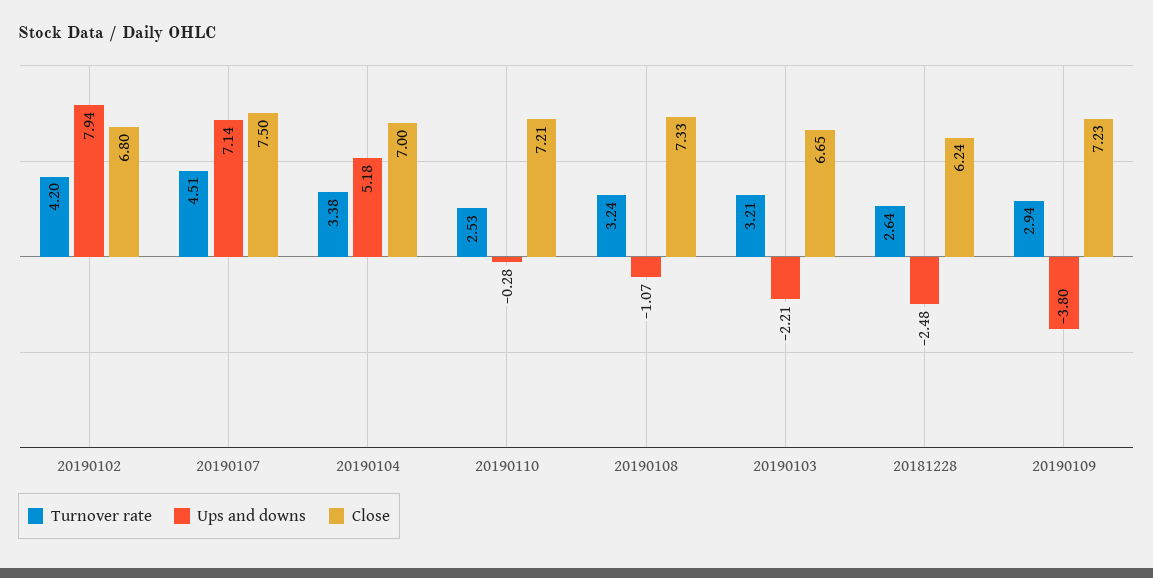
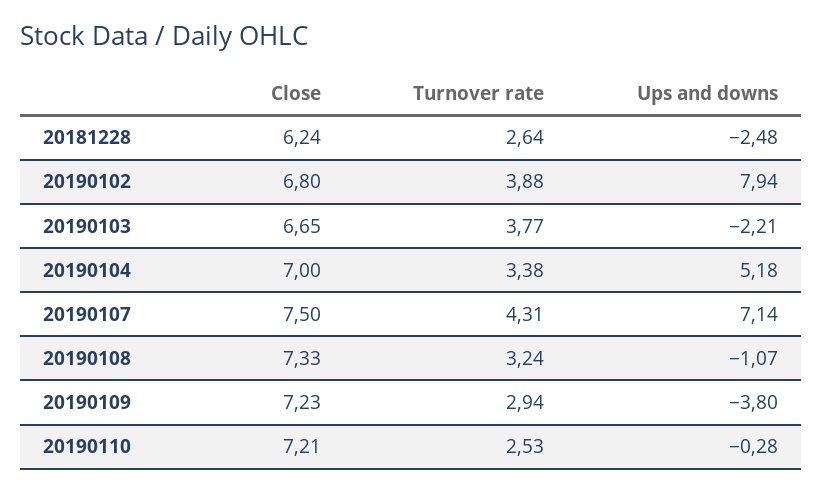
Turnover rate, 20190102: 4.2 -> 3.88
Turnover rate, 20190107: 4.51 -> 4.31
Turnover rate, 20190103: 3.21 -> 3.77

